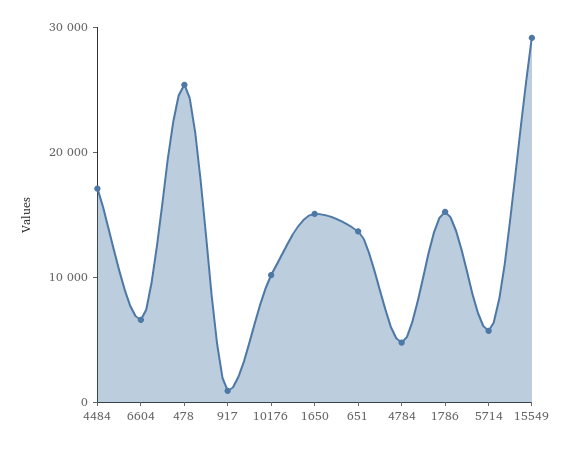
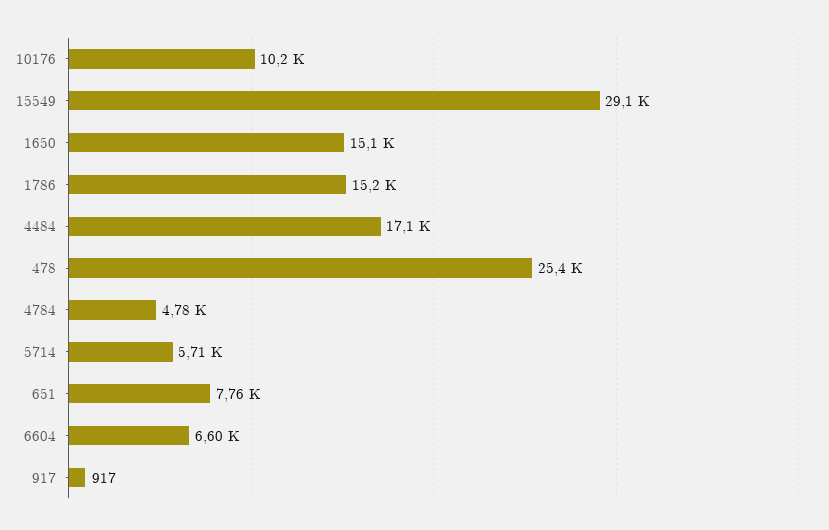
651: 14000 -> 7760

